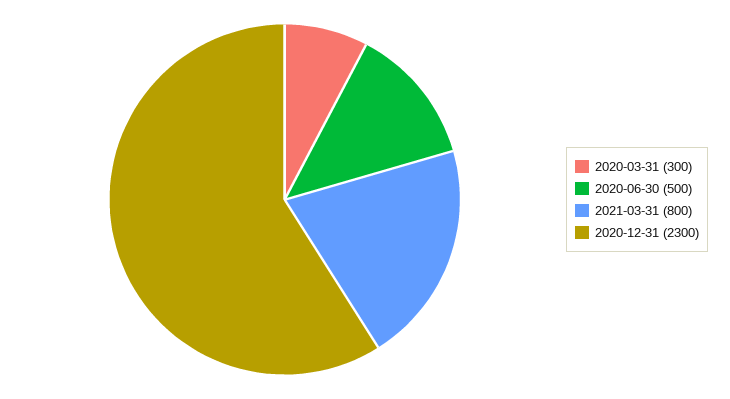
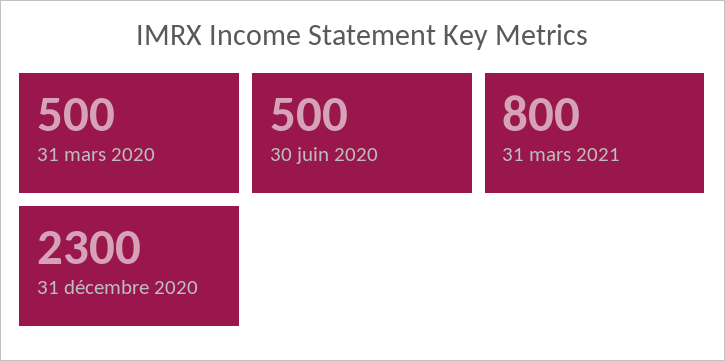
2020-03-31: 300 -> 500

